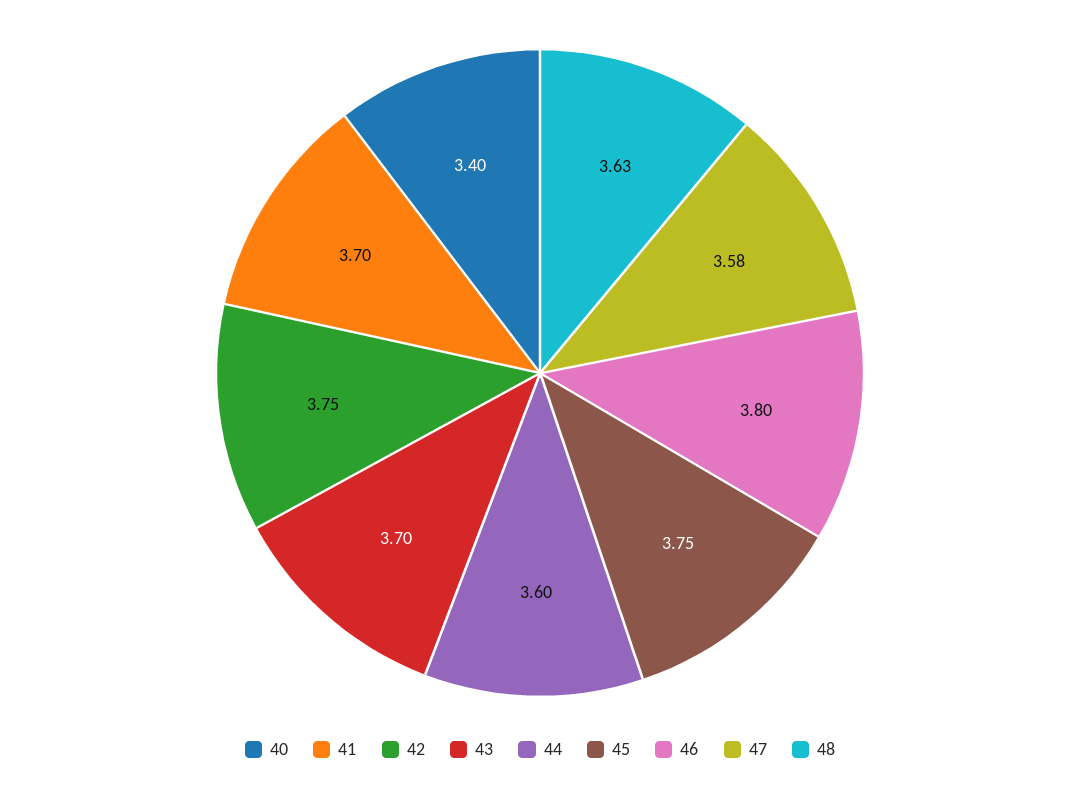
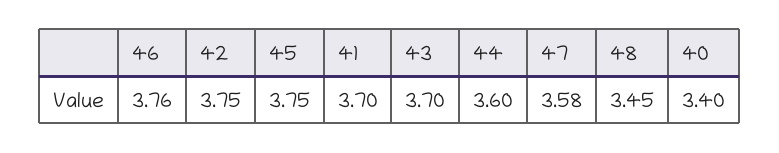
46: 3.8 -> 3.76
48: 3.63 -> 3.45

